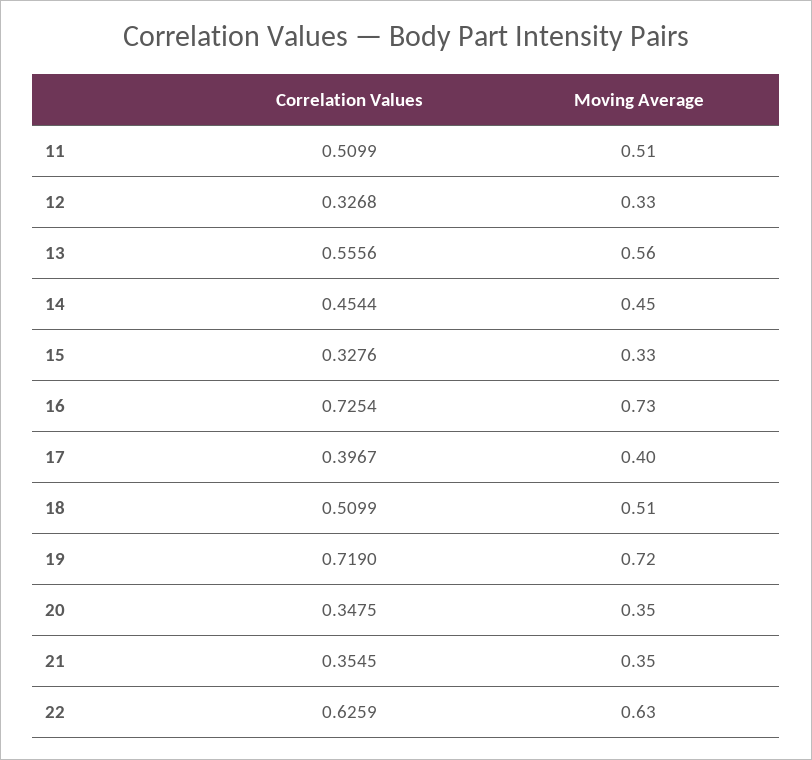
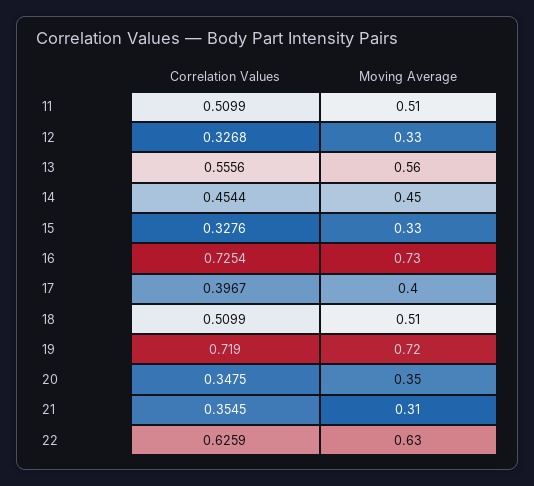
Moving Average, 21: 0.35 -> 0.31

